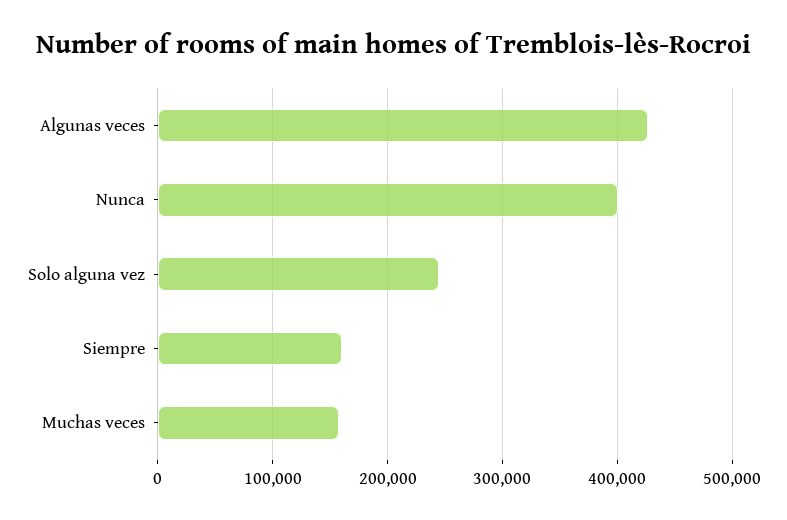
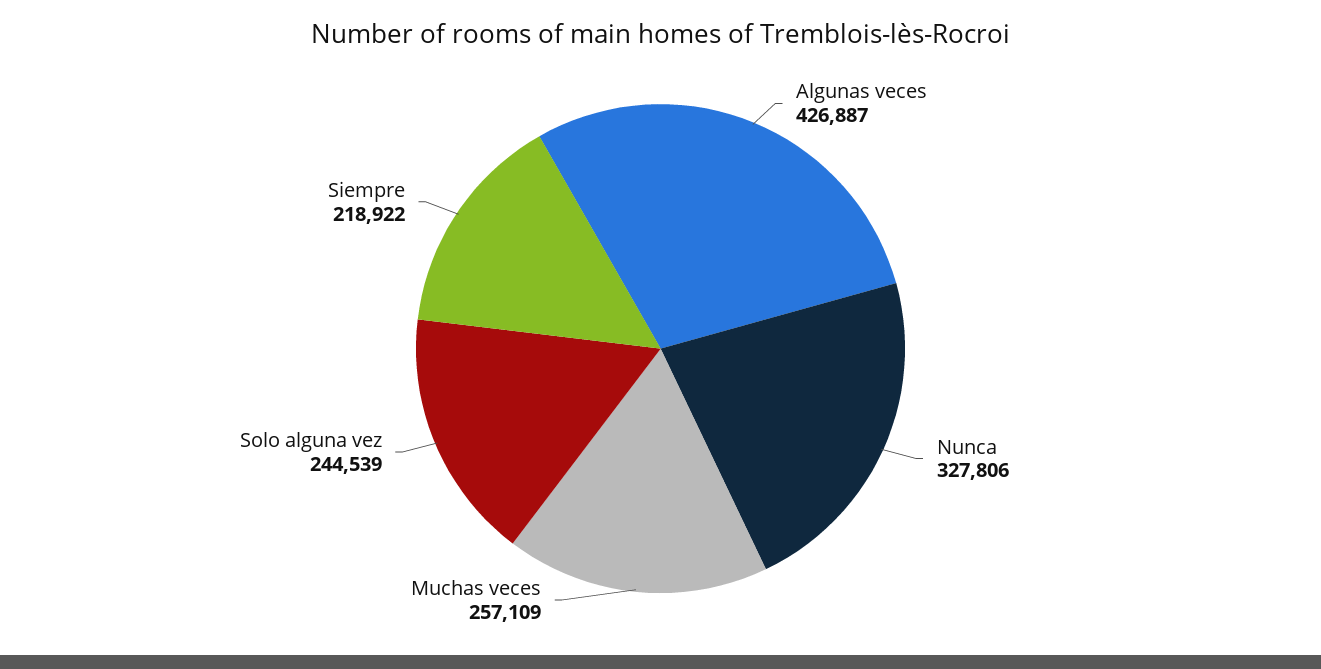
Nunca: 400000 -> 327806
Siempre: 160000 -> 218922
Muchas veces: 160000 -> 257109

